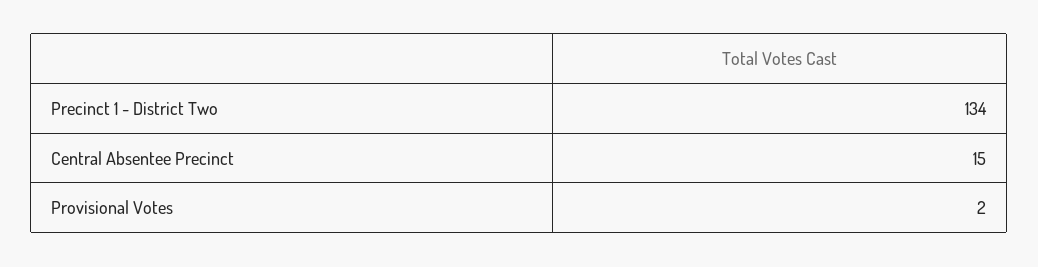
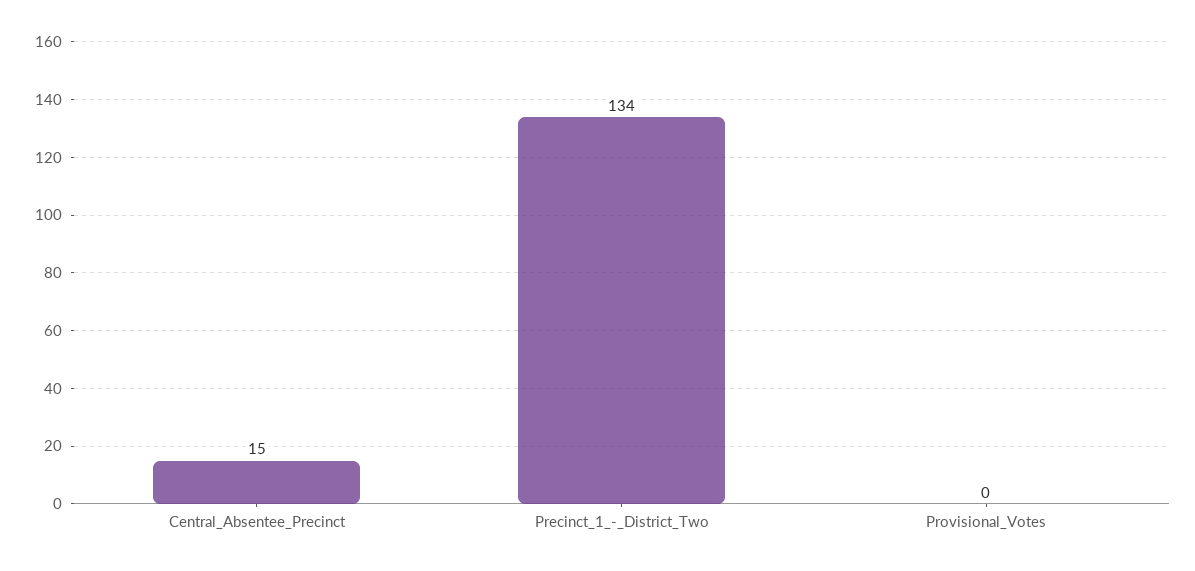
Provisional Votes: 2 -> 0

